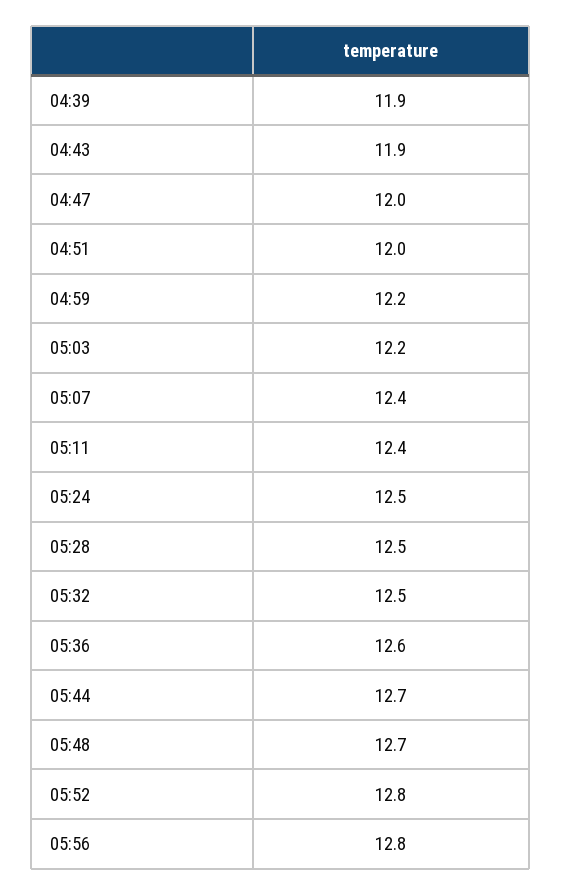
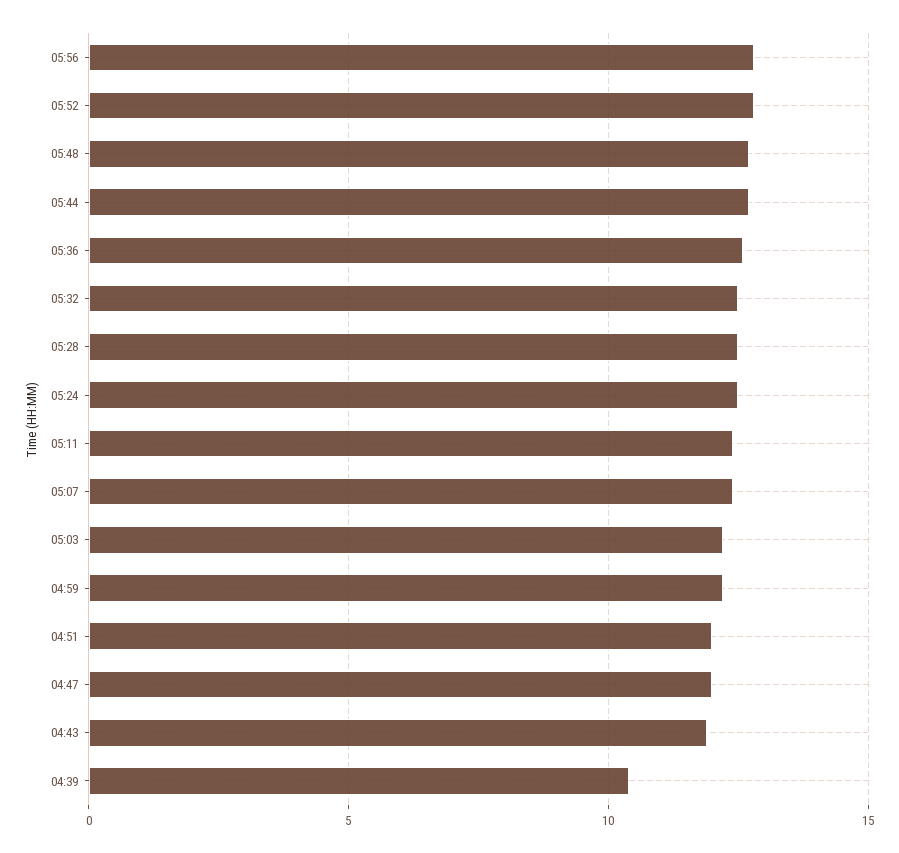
04:39: 11.9 -> 10.5

